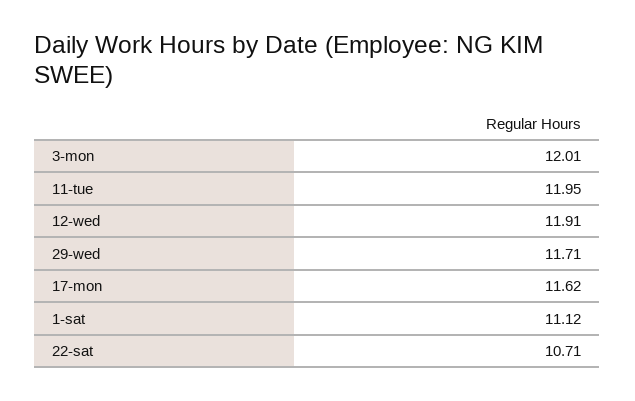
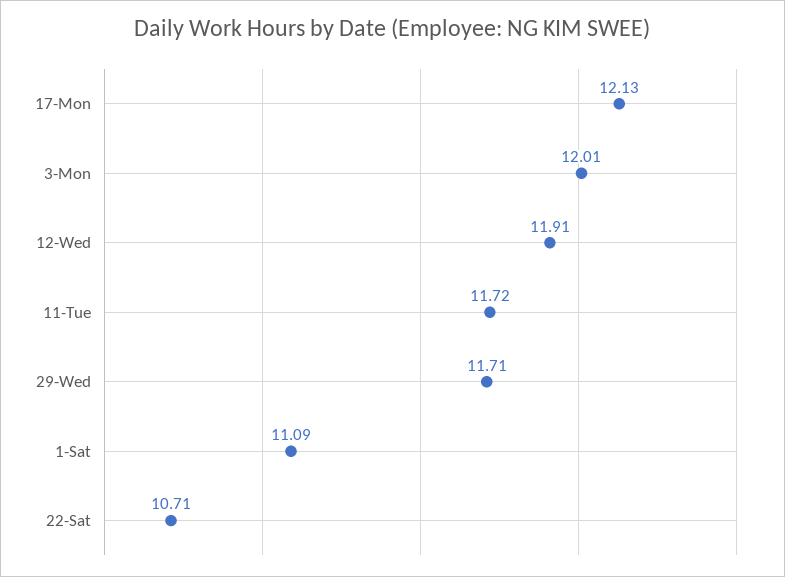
11-tue: 11.95 -> 11.72
17-mon: 11.62 -> 12.13
1-sat: 11.12 -> 11.09

